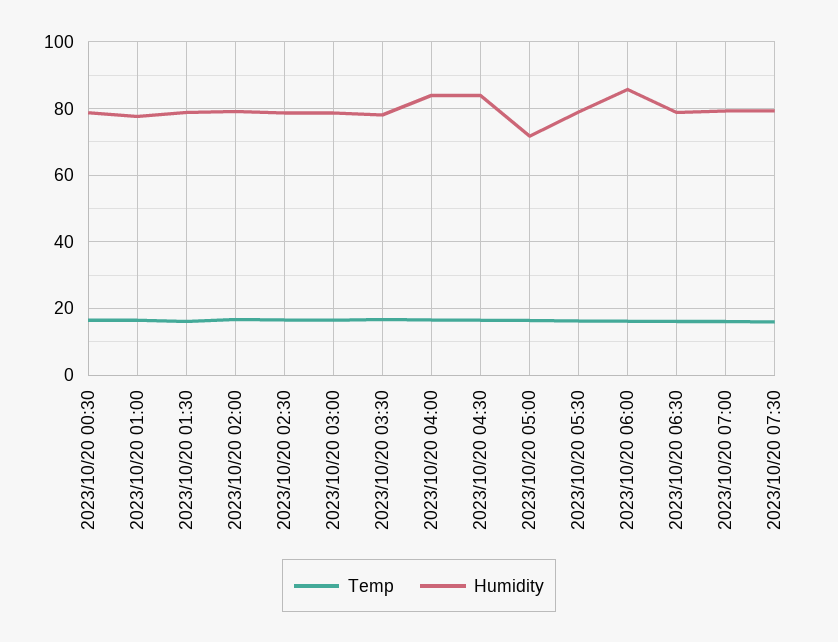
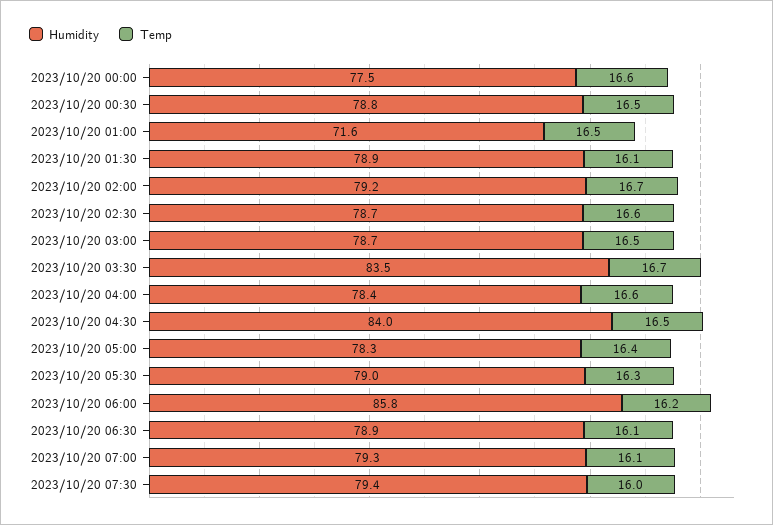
Humidity, 2023/10/20 01:00: 78 -> 71.6
Humidity, 2023/10/20 03:30: 78 -> 83.5
Humidity, 2023/10/20 04:00: 84 -> 78.4
Humidity, 2023/10/20 05:00: 72 -> 78.3
Humidity, 2023/10/20 00:00: none -> 77.5
Temp, 2023/10/20 00:00: none -> 16.6

